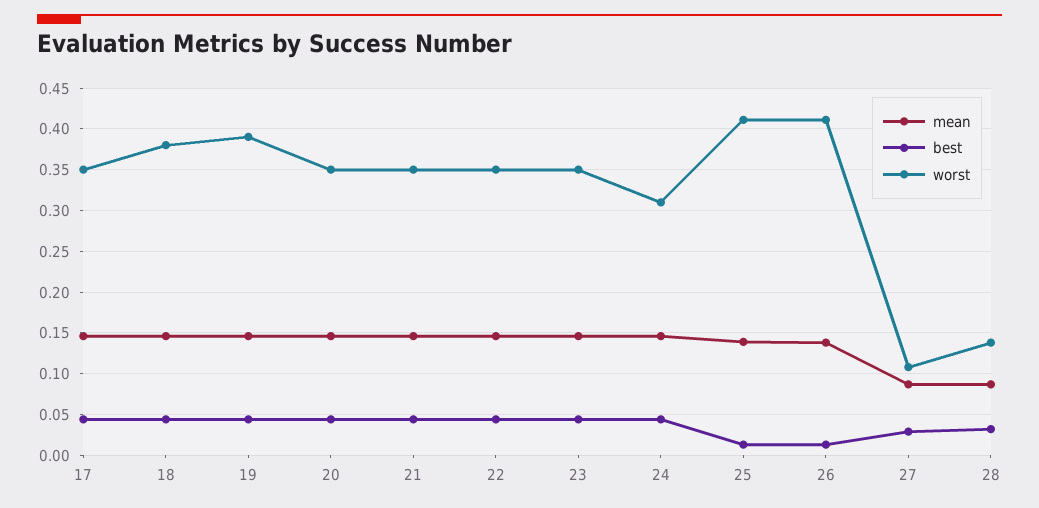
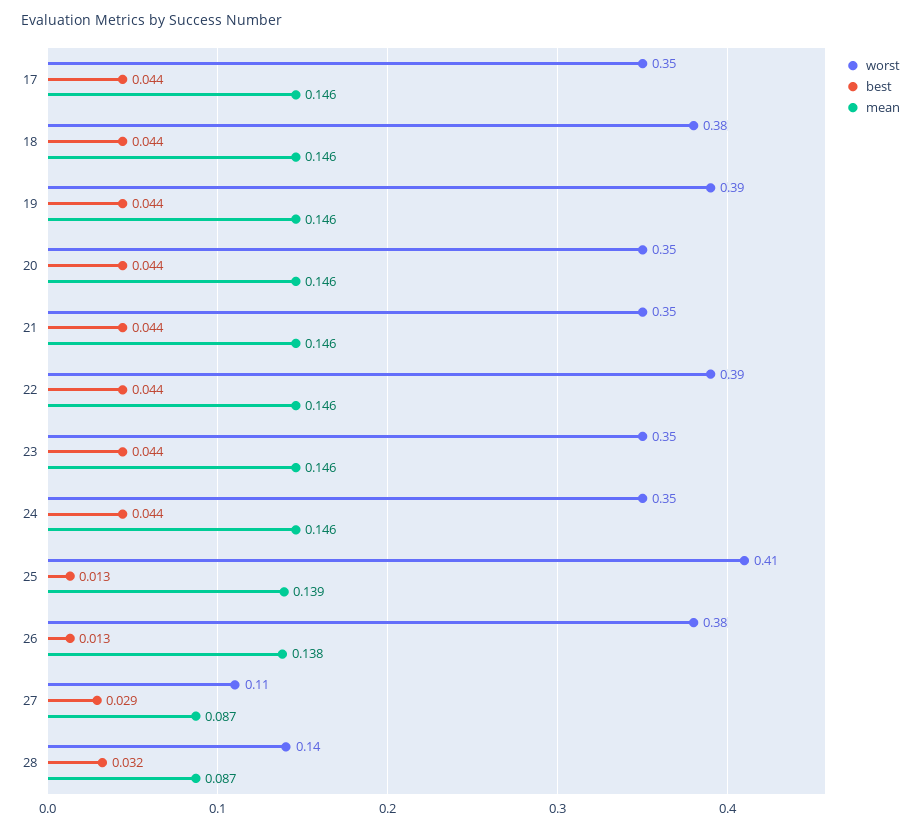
worst, 22: 0.35 -> 0.39
worst, 24: 0.31 -> 0.35
worst, 26: 0.41 -> 0.38

